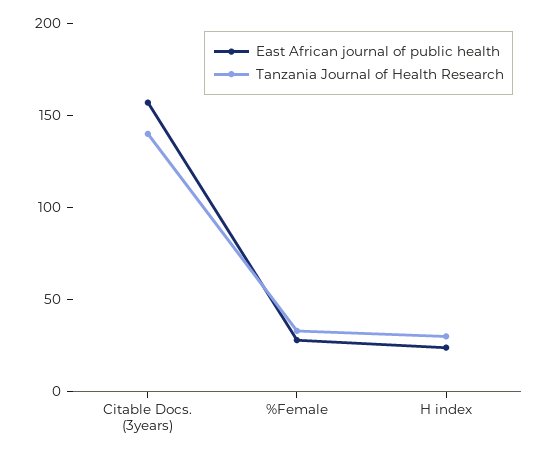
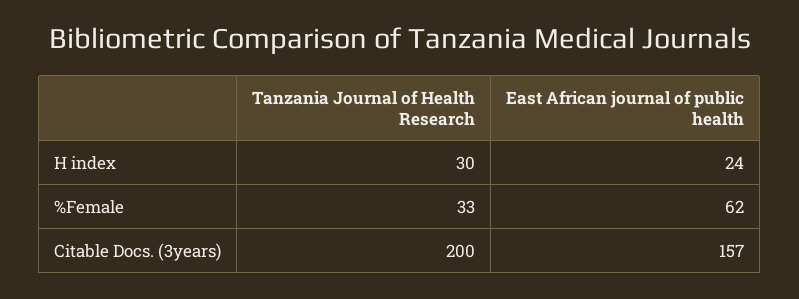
Tanzania Journal of Health Research, Citable Docs. (3years): 140 -> 200
East African journal of public health, %Female: 30 -> 62

